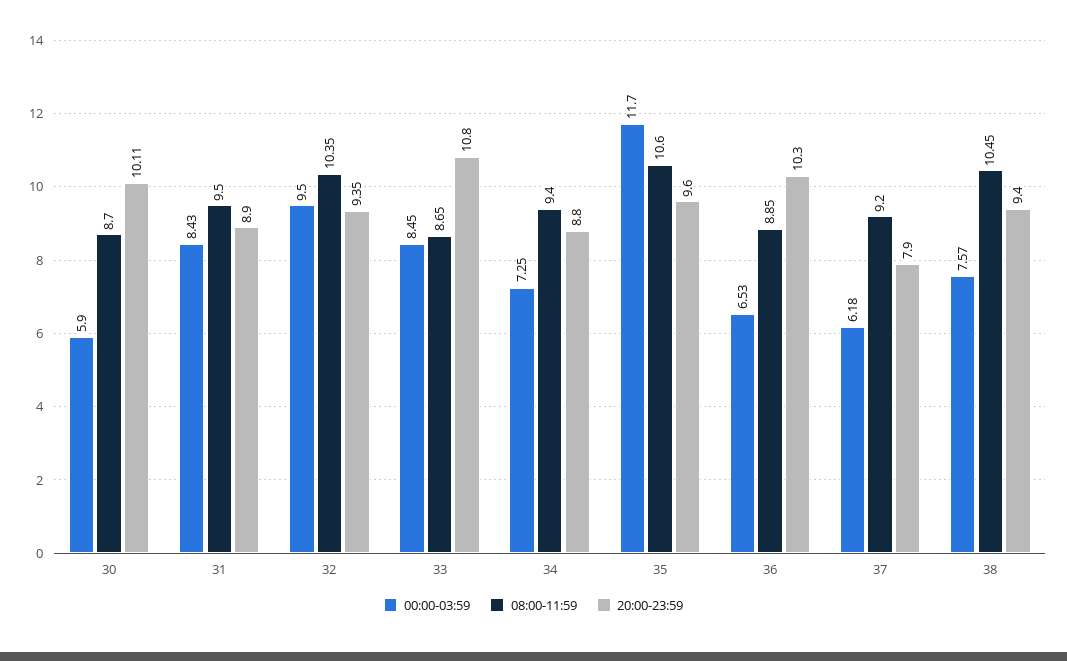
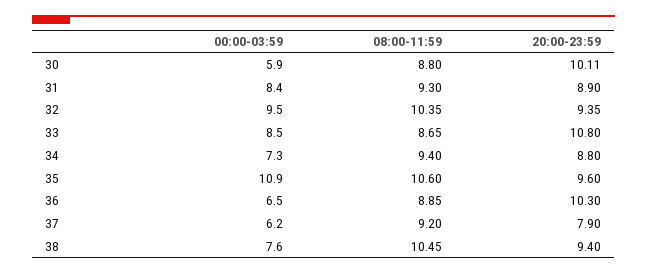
08:00-11:59, 30: 8.7 -> 8.8
08:00-11:59, 31: 9.5 -> 9.3
00:00-03:59, 35: 11.7 -> 10.9

